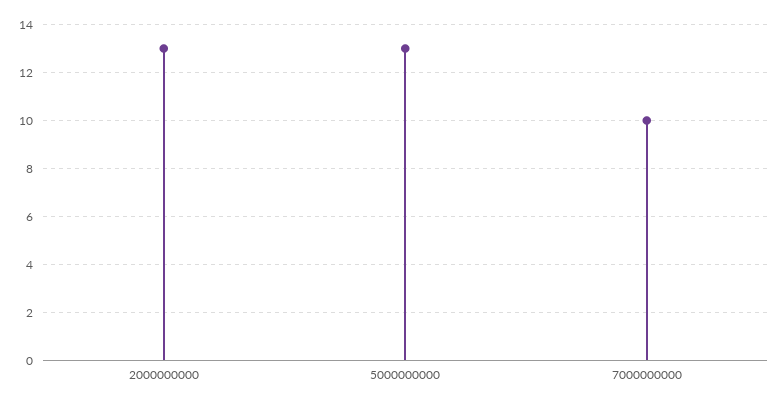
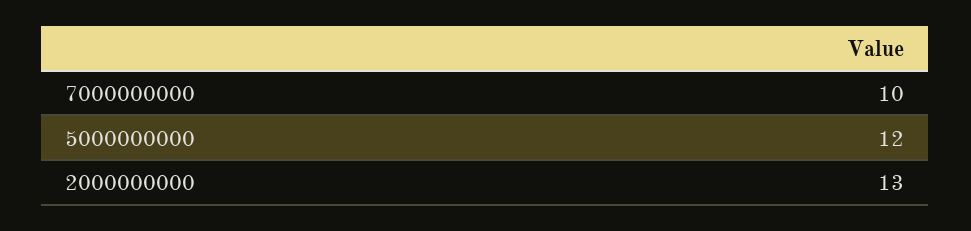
5000000000: 13 -> 12

